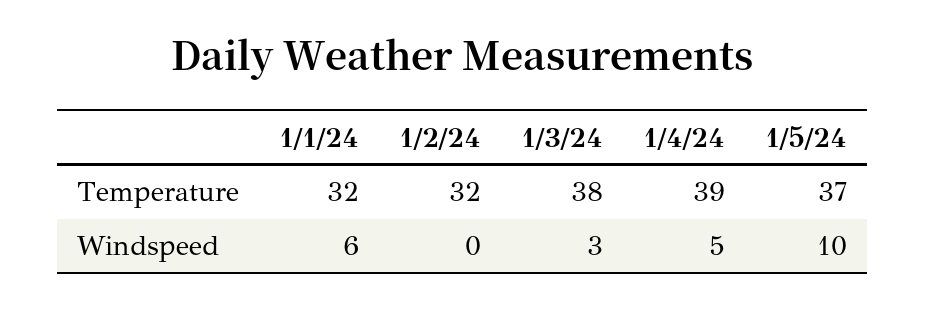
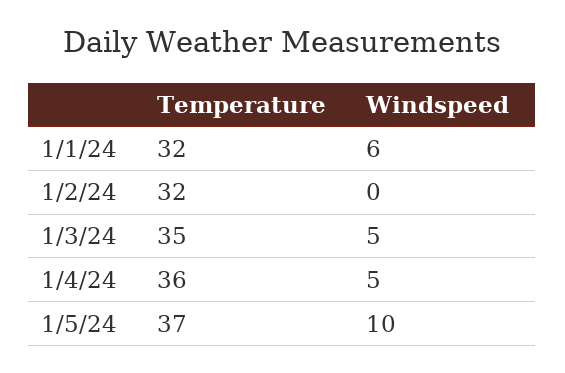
1/3/24, Temperature: 38 -> 35
1/4/24, Temperature: 39 -> 36
1/3/24, Windspeed: 3 -> 5

